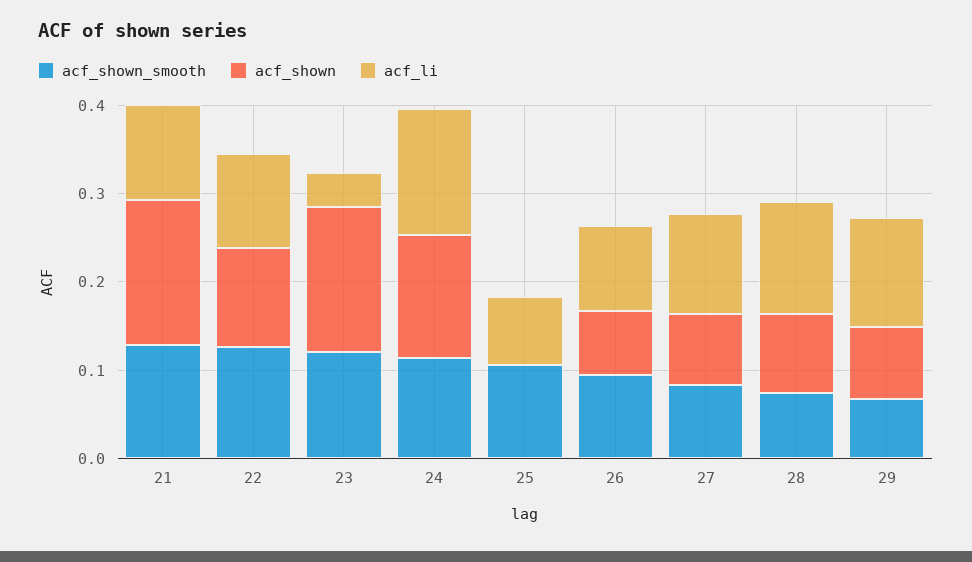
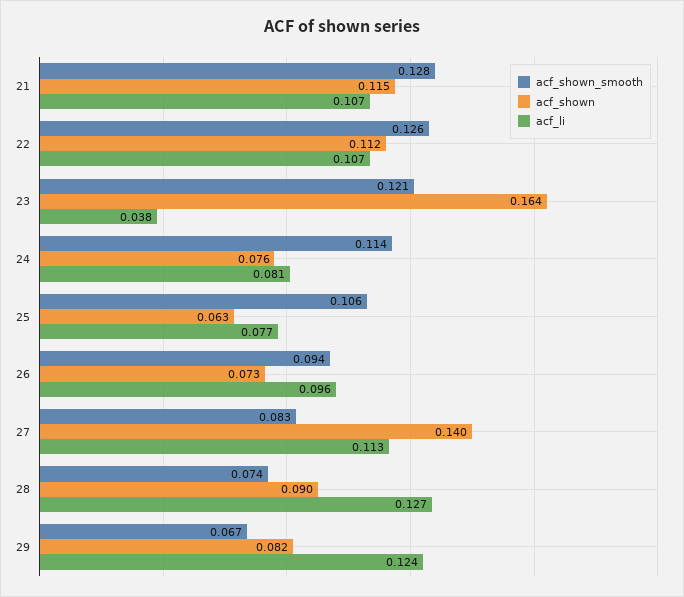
acf_shown, 21: 0.16 -> 0.115
acf_shown, 24: 0.14 -> 0.076
acf_li, 24: 0.14 -> 0.081
acf_shown, 25: 0 -> 0.063
acf_shown, 27: 0.08 -> 0.14

